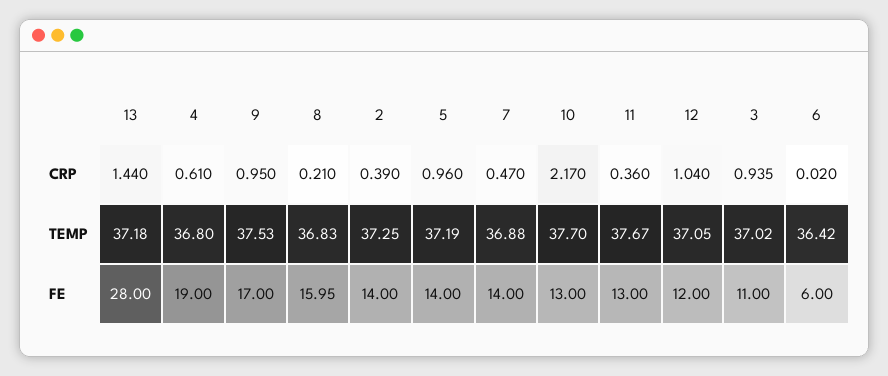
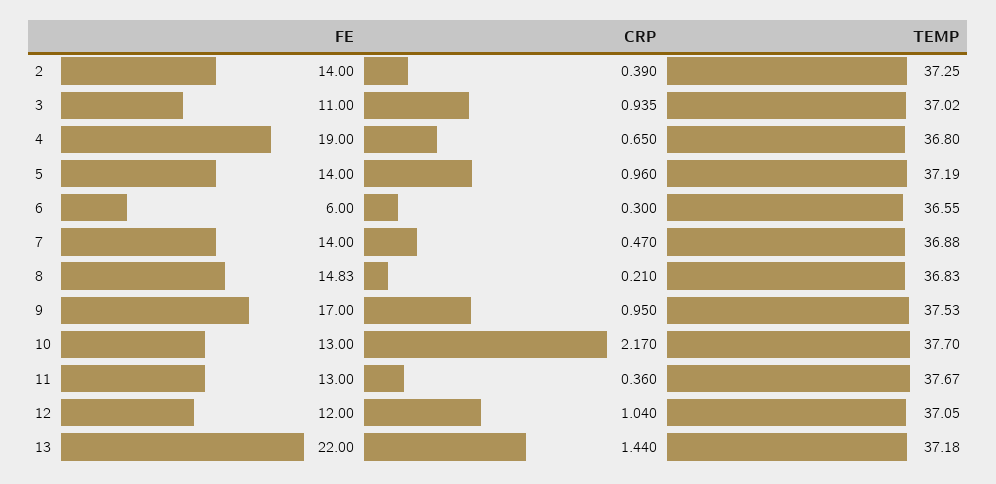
4, CRP: 0.61 -> 0.65
6, CRP: 0.02 -> 0.3
6, TEMP: 36.42 -> 36.55
13, FE: 28 -> 22
8, FE: 15.95 -> 14.83

